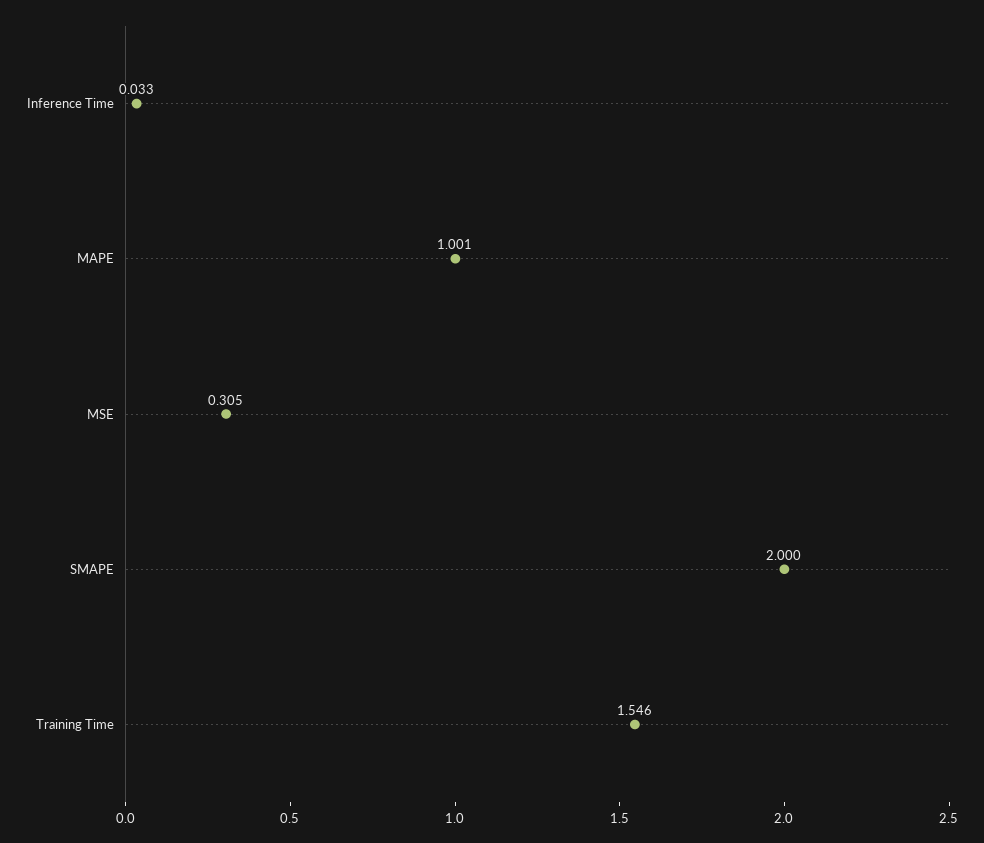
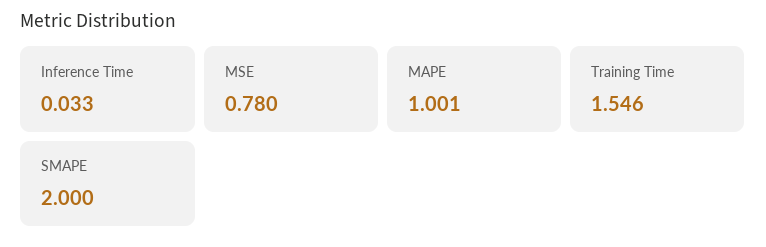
MSE: 0.305 -> 0.78

